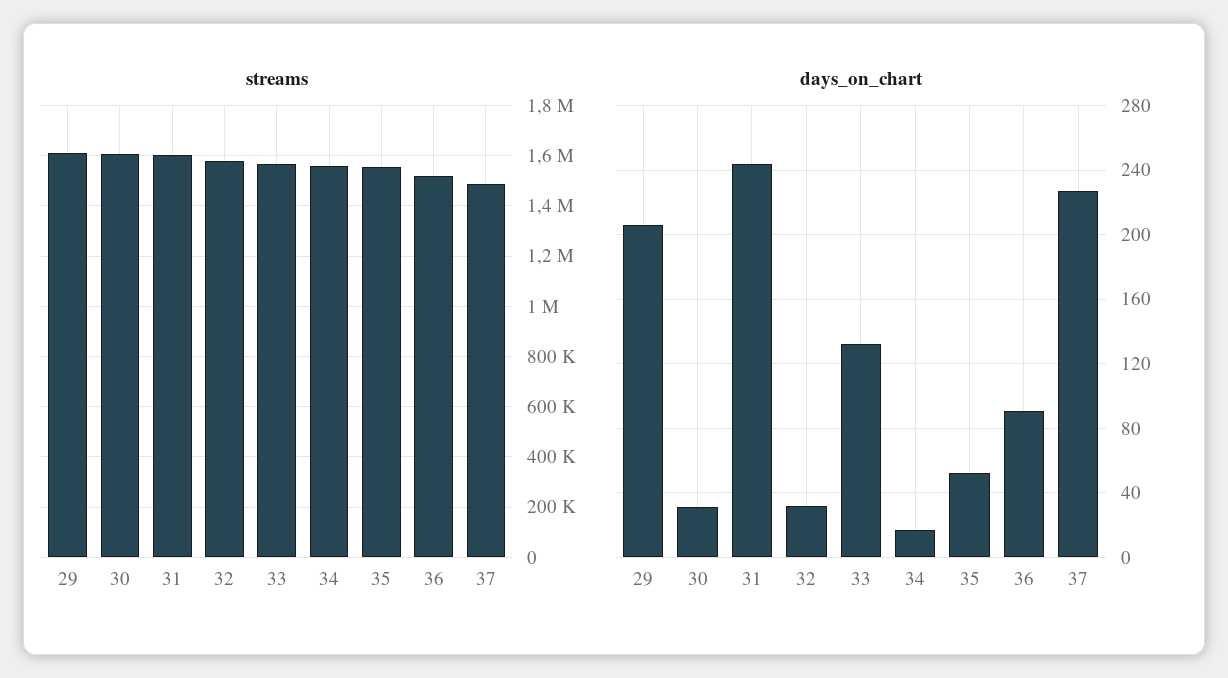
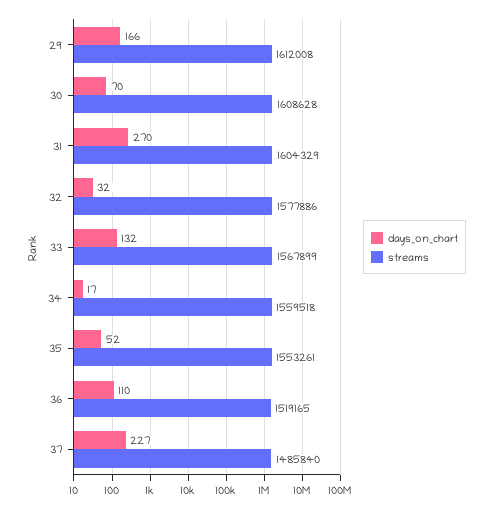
days_on_chart, 29: 205 -> 166
days_on_chart, 30: 30 -> 70
days_on_chart, 31: 245 -> 270
days_on_chart, 36: 90 -> 110

